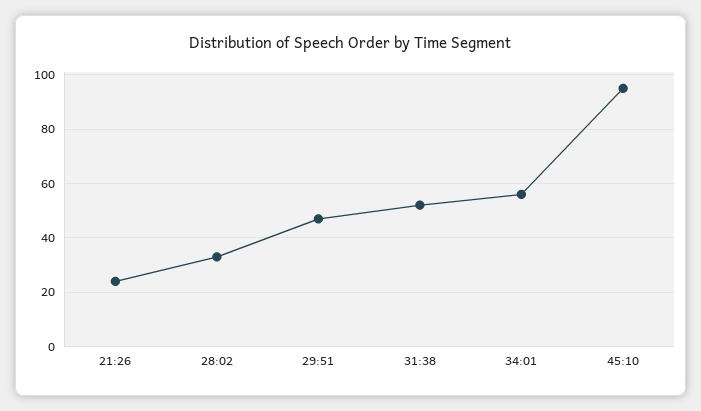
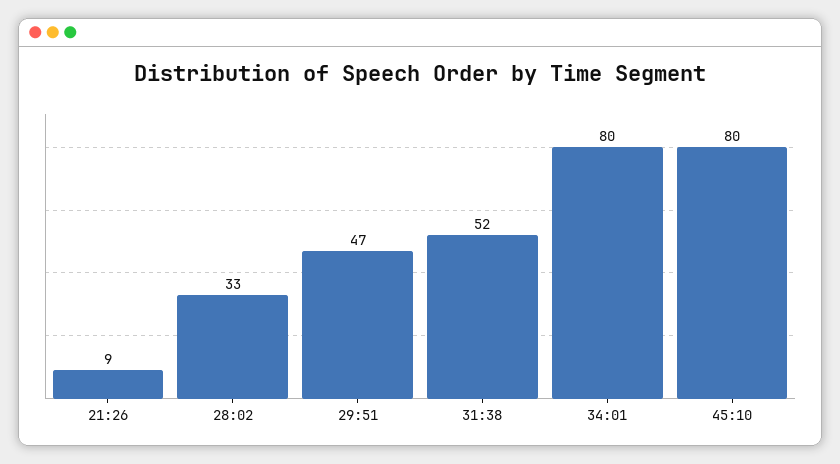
21:26: 25 -> 9
34:01: 55 -> 80
45:10: 95 -> 80

